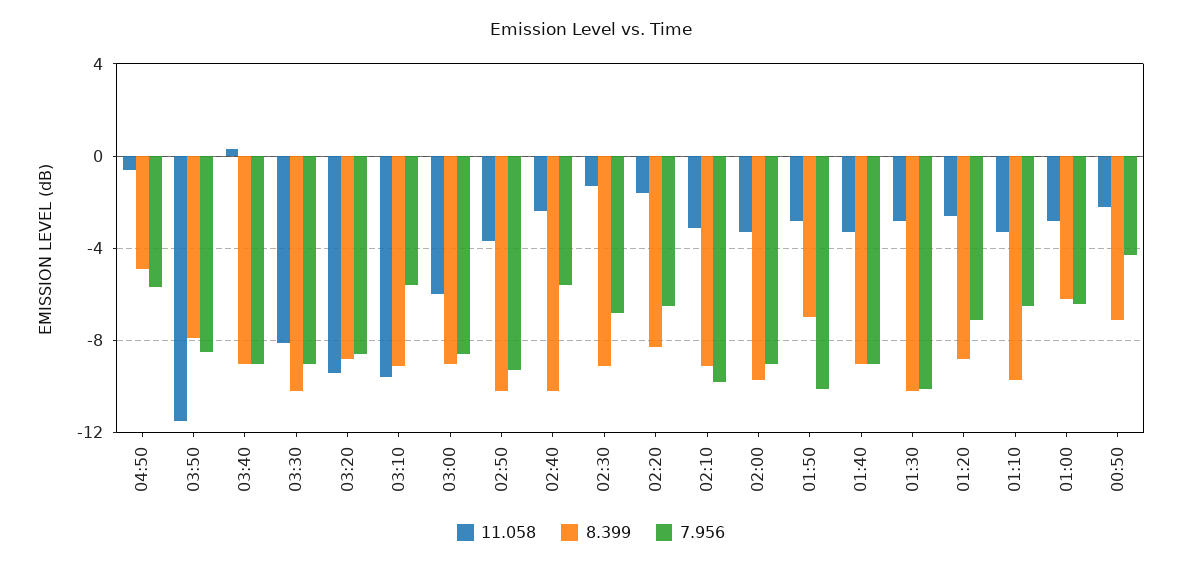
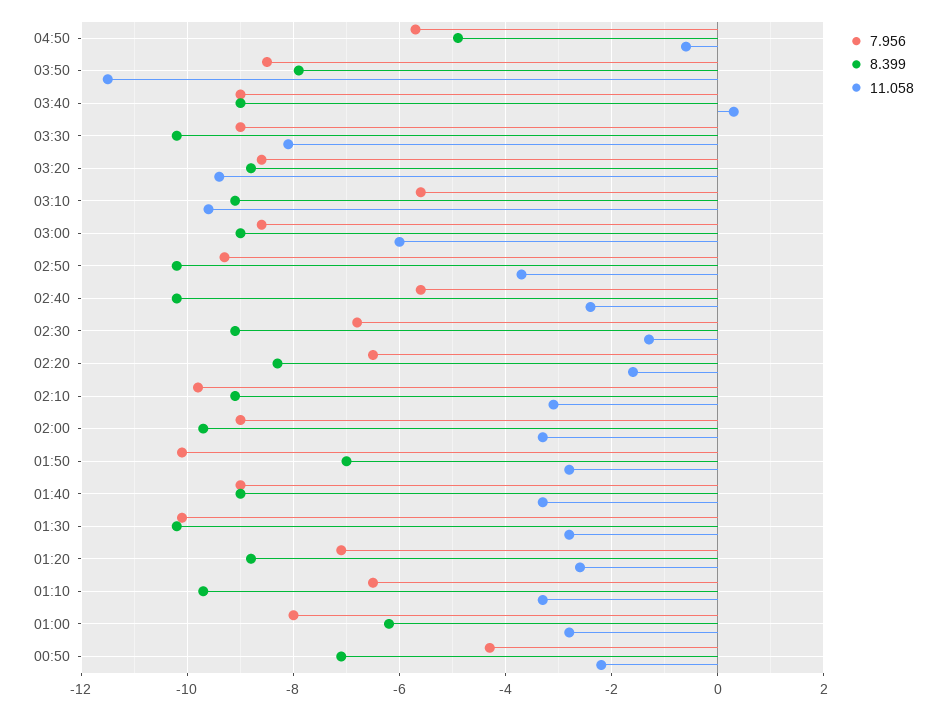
7.956, 01:00: -6.5 -> -8

